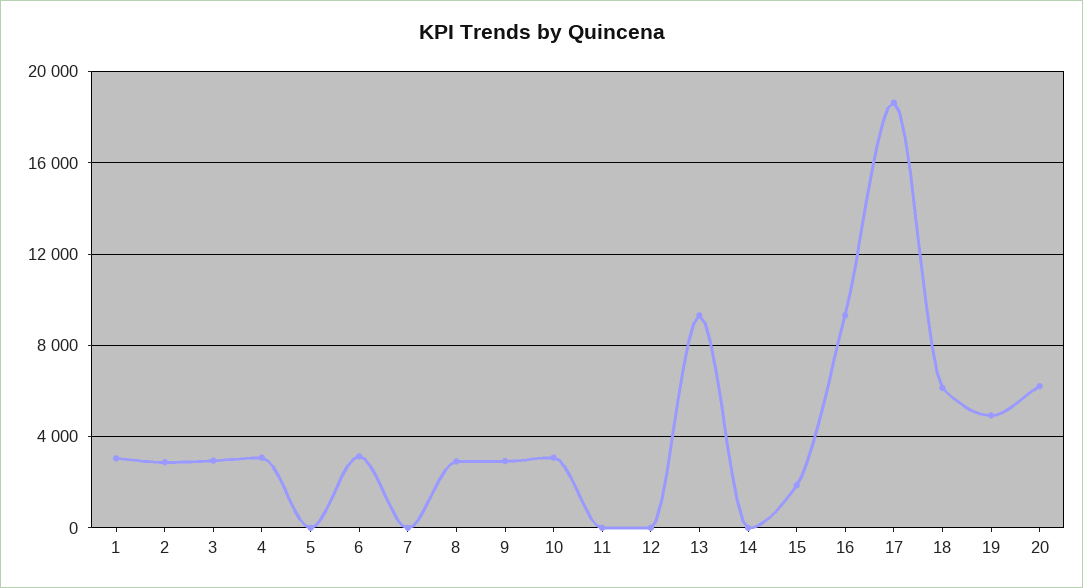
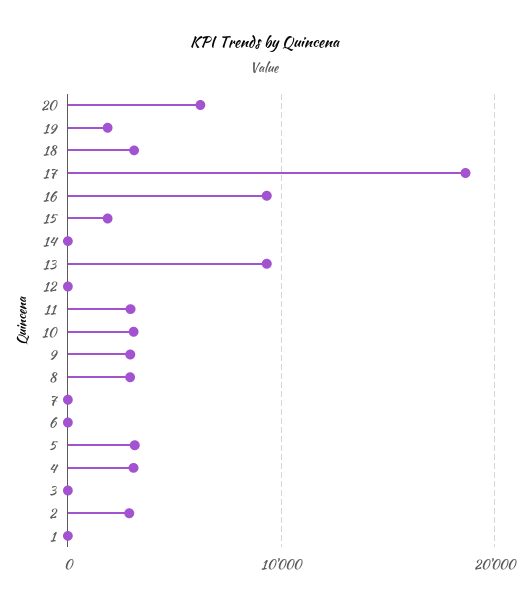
1: 3000 -> 0
3: 3000 -> 0
5: 0 -> 3000
6: 3000 -> 0
11: 0 -> 3000
18: 6000 -> 3000
19: 5000 -> 2000

